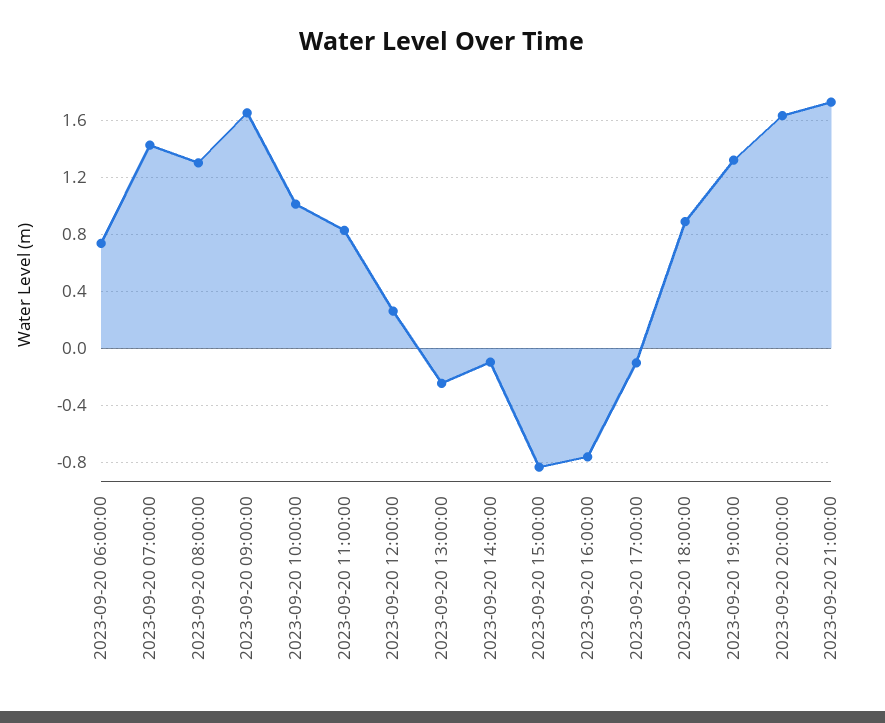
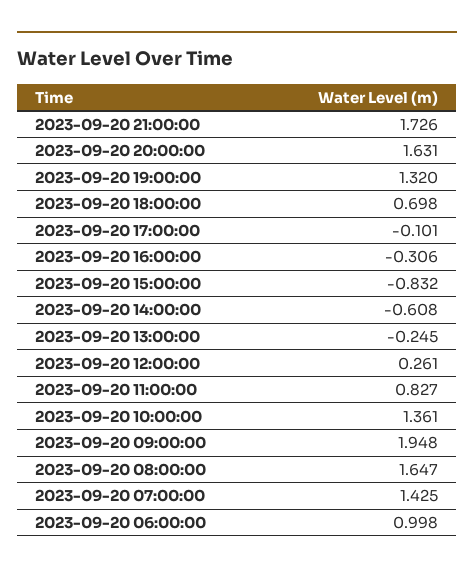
2023-09-20 06:00:00: 0.75 -> 0.998
2023-09-20 08:00:00: 1.3 -> 1.647
2023-09-20 09:00:00: 1.65 -> 1.948
2023-09-20 10:00:00: 1 -> 1.361
2023-09-20 14:00:00: -0.1 -> -0.608
2023-09-20 16:00:00: -0.75 -> -0.306
2023-09-20 18:00:00: 0.9 -> 0.698

